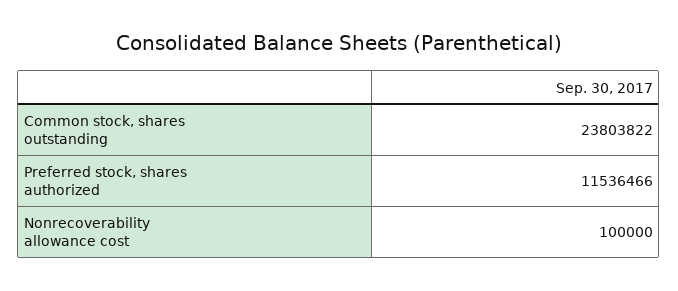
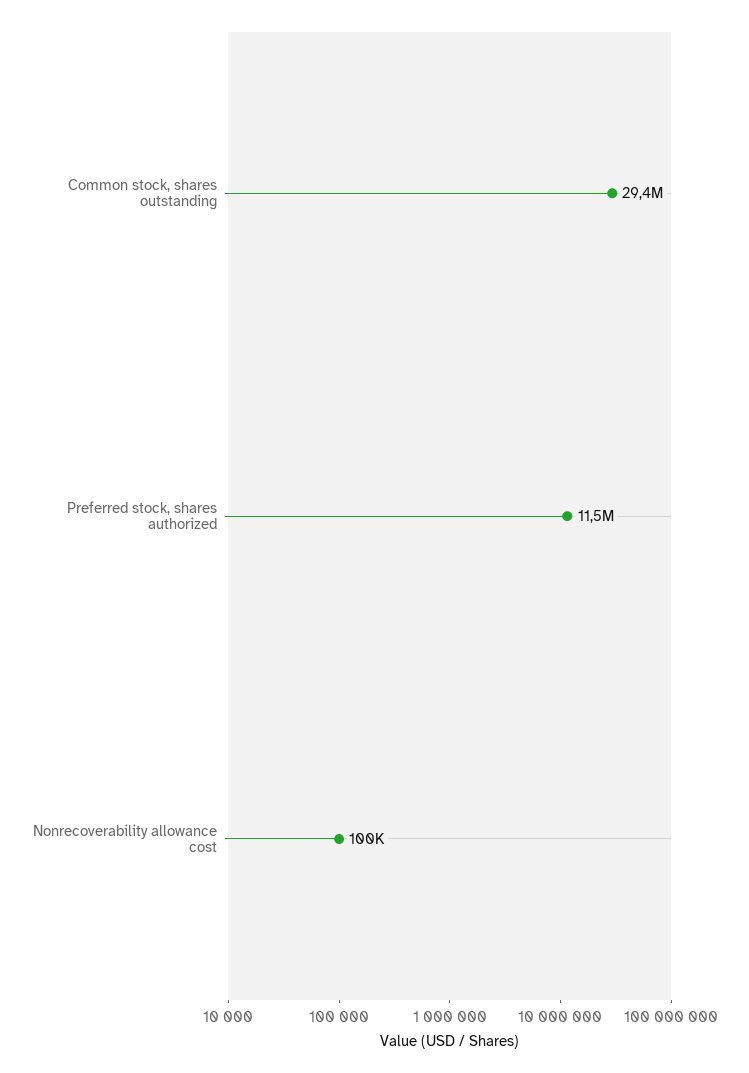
Common stock, shares outstanding: 23803822 -> 29400000

